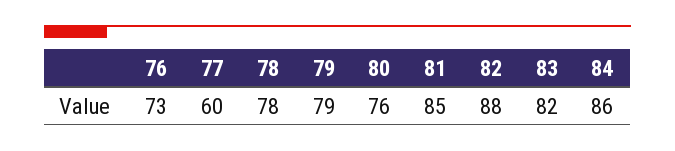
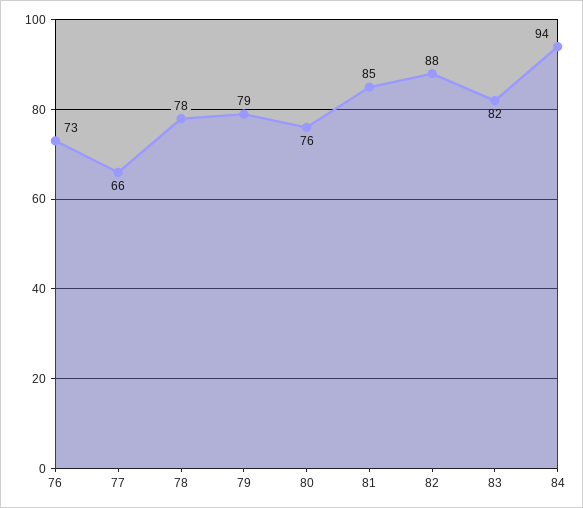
77: 60 -> 66
84: 86 -> 94

